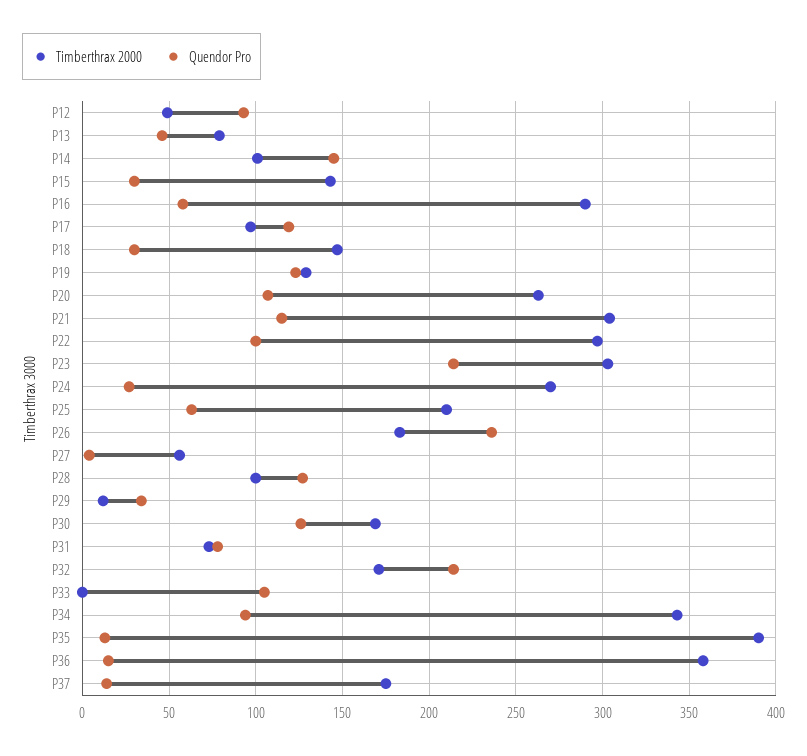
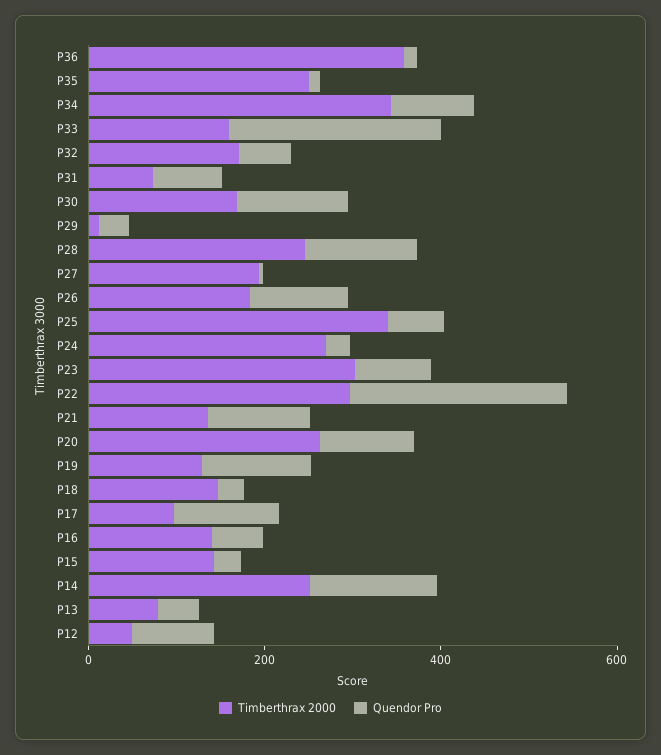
Timberthrax 2000, P14: 100 -> 250
Timberthrax 2000, P16: 290 -> 150
Timberthrax 2000, P21: 305 -> 150
Quendor Pro, P22: 100 -> 250
Quendor Pro, P23: 215 -> 100
Timberthrax 2000, P25: 210 -> 350
Quendor Pro, P26: 235 -> 100
Timberthrax 2000, P27: 55 -> 200
Timberthrax 2000, P28: 100 -> 250
Quendor Pro, P32: 215 -> 50
Timberthrax 2000, P33: 0 -> 150
Quendor Pro, P33: 105 -> 250
Timberthrax 2000, P35: 390 -> 250
Timberthrax 2000, P37: 175 -> none
Quendor Pro, P37: 15 -> none

